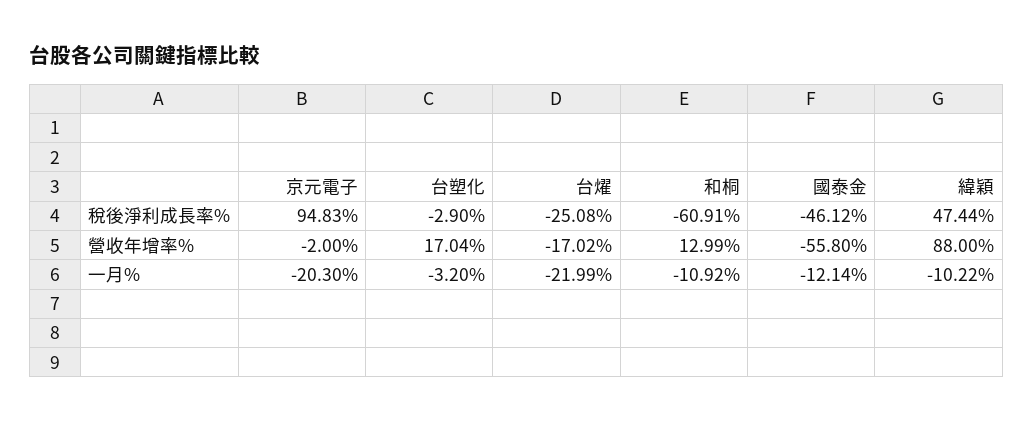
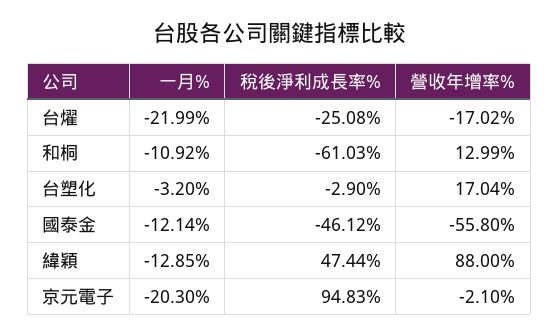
和桐, 稅後淨利成長率%: -60.91 -> -61.03
京元電子, 營收年增率%: -2 -> -2.1
緯穎, 一月%: -10.22 -> -12.85

